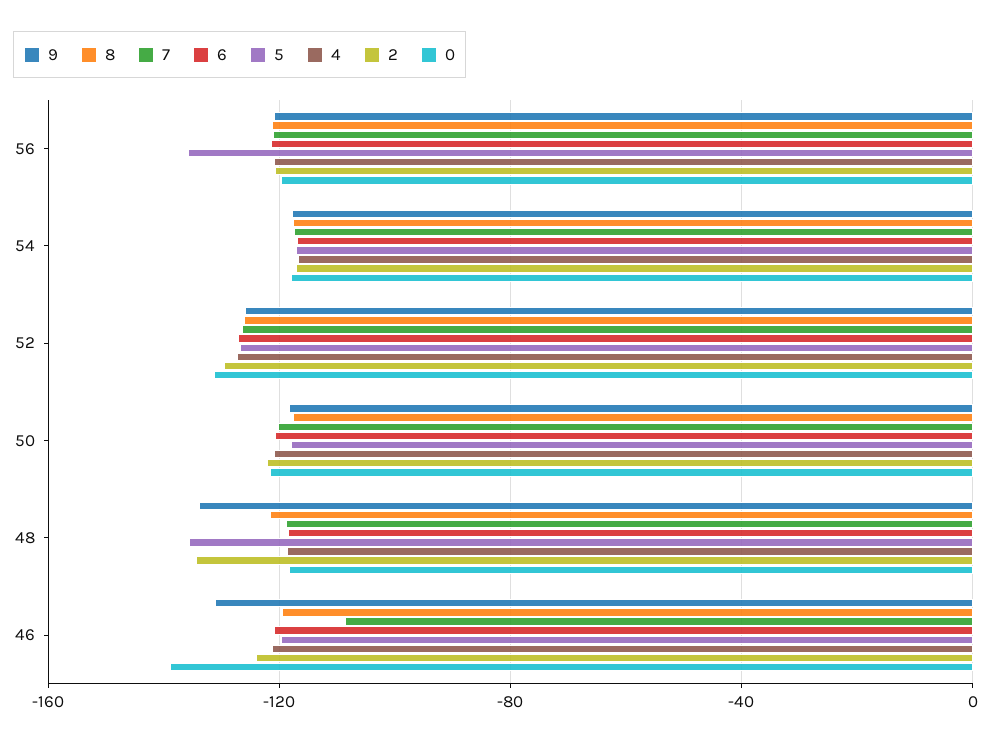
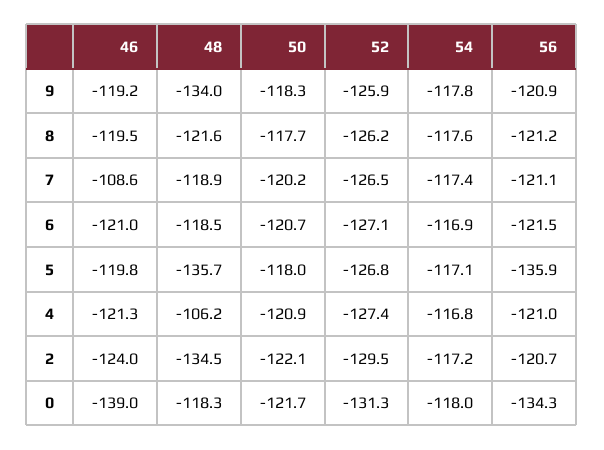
0, 56: -120 -> -134.3
4, 48: -120 -> -106.2
9, 46: -130 -> -119.2

